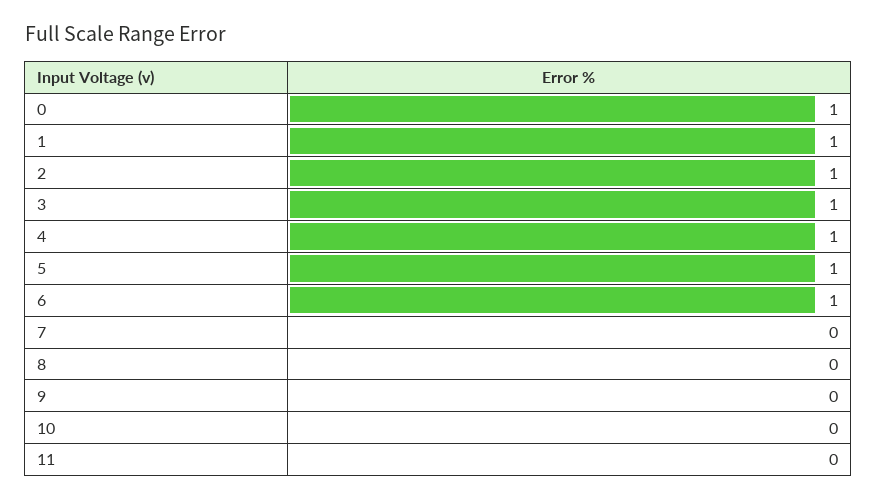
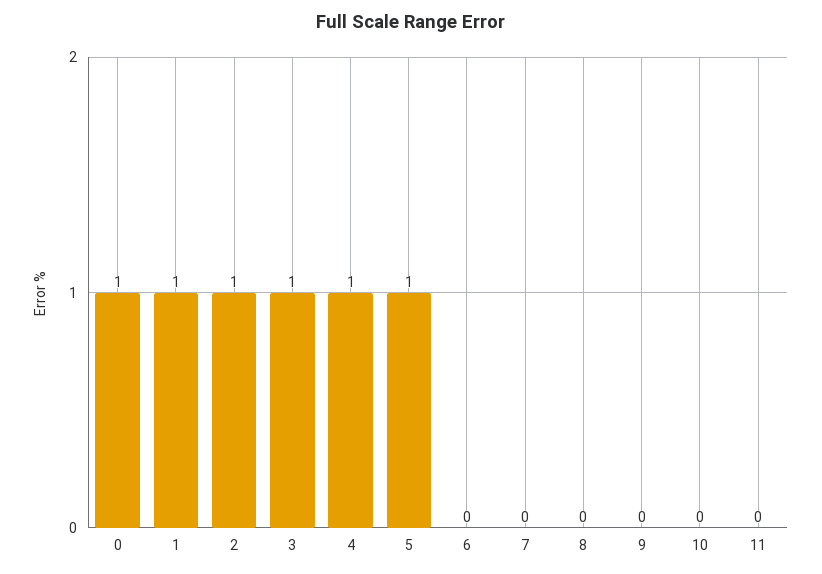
6: 1 -> 0

